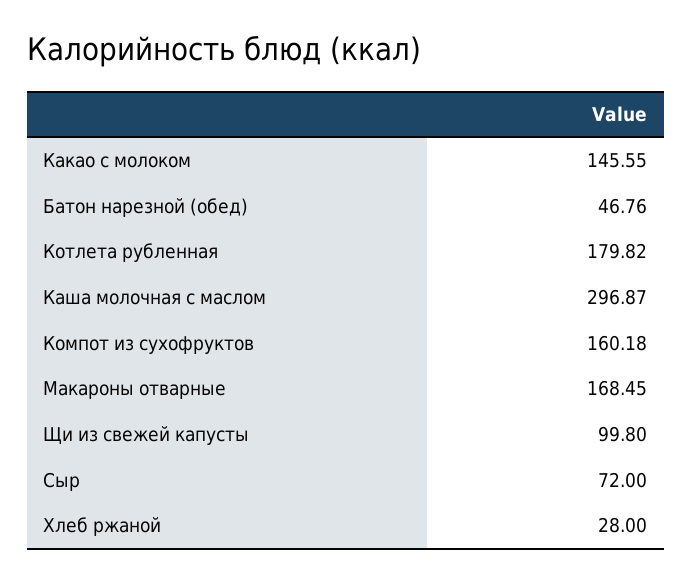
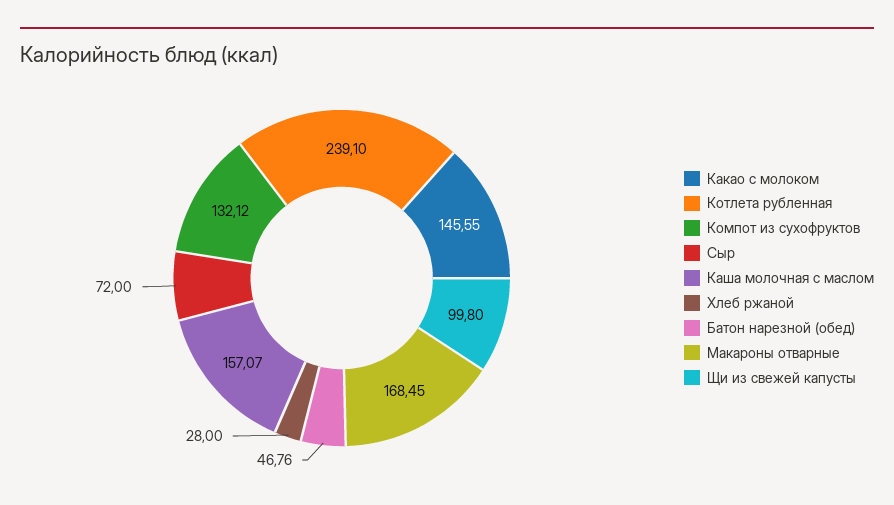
Котлета рубленная: 179.82 -> 239.1
Каша молочная с маслом: 296.87 -> 157.07
Компот из сухофруктов: 160.18 -> 132.12

